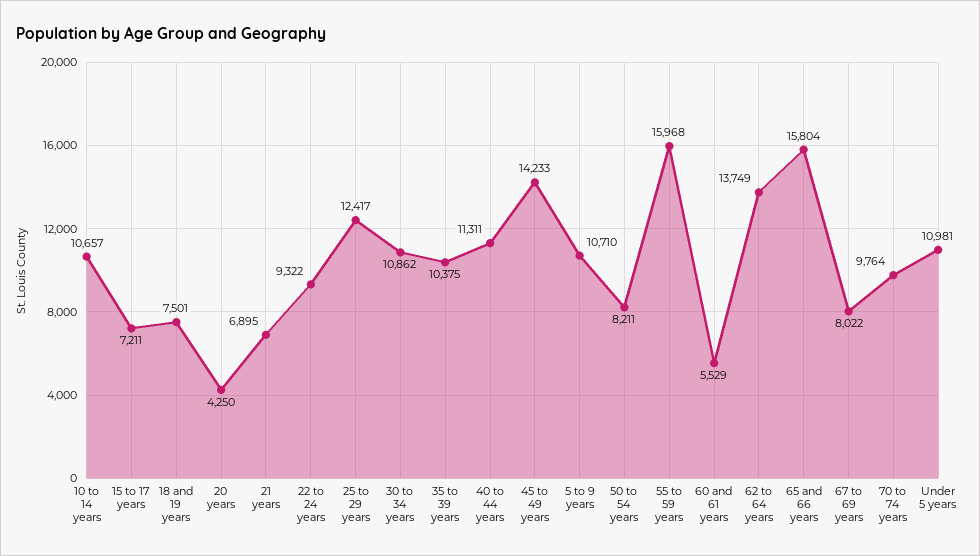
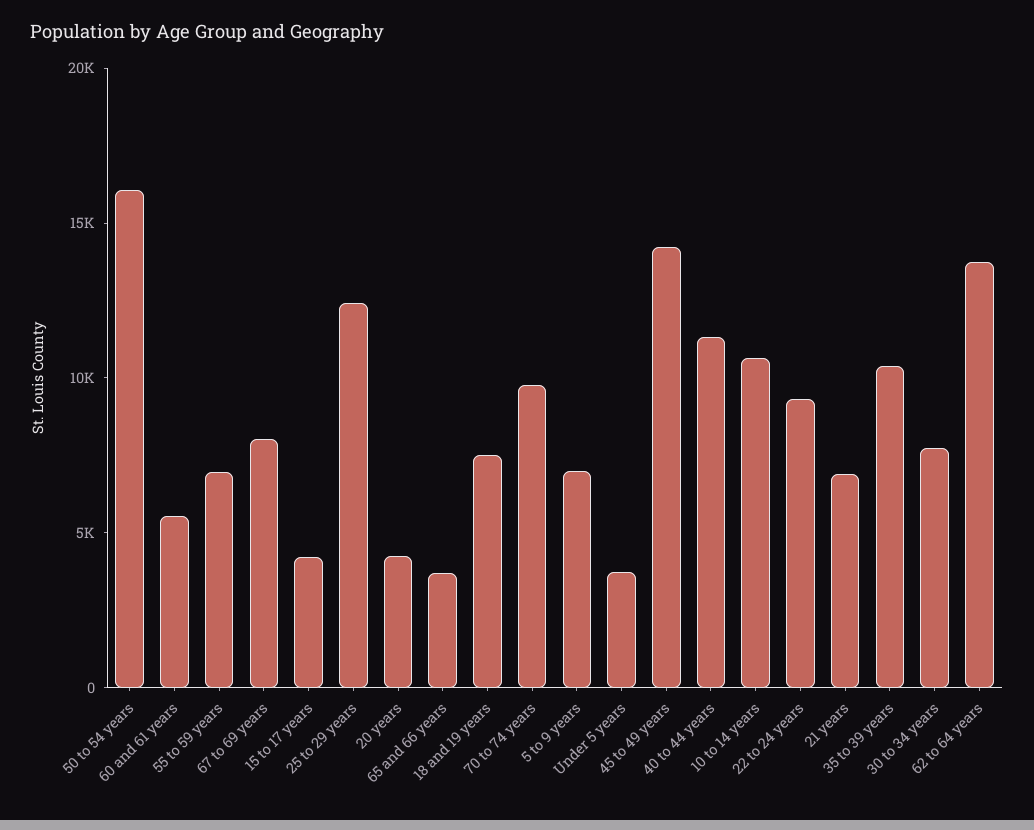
15 to 17 years: 7211 -> 4000
30 to 34 years: 10862 -> 8000
5 to 9 years: 10710 -> 7000
50 to 54 years: 8211 -> 16000
55 to 59 years: 15968 -> 7000
65 and 66 years: 15804 -> 4000
Under 5 years: 10981 -> 4000

